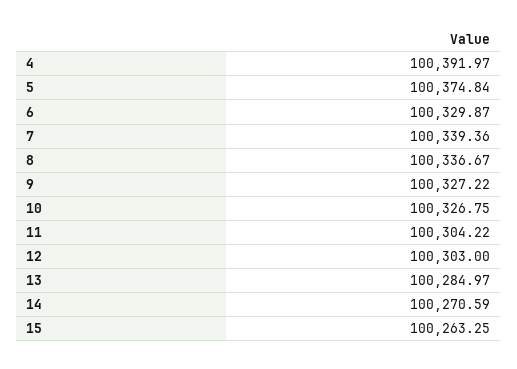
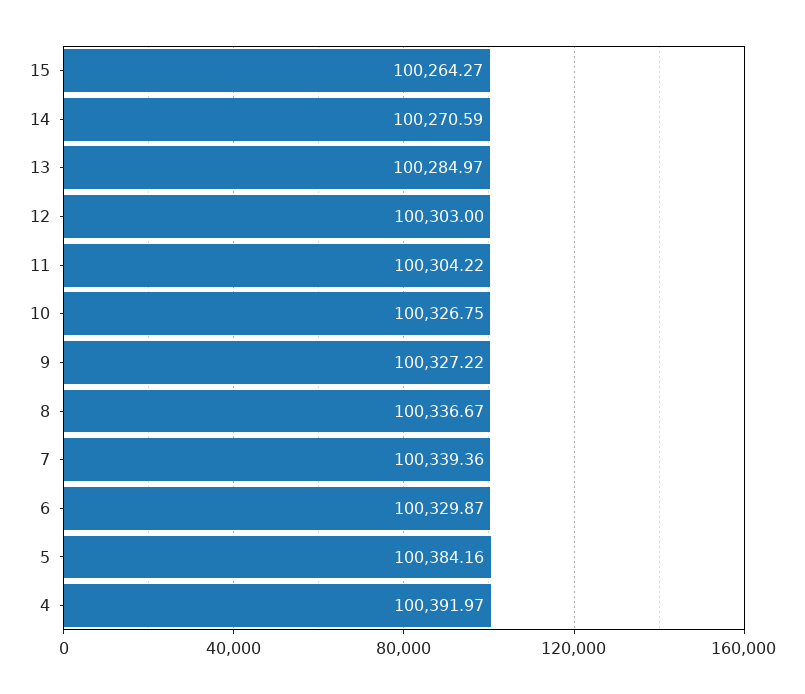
5: 100374.84 -> 100384.16
15: 100263.25 -> 100264.27

